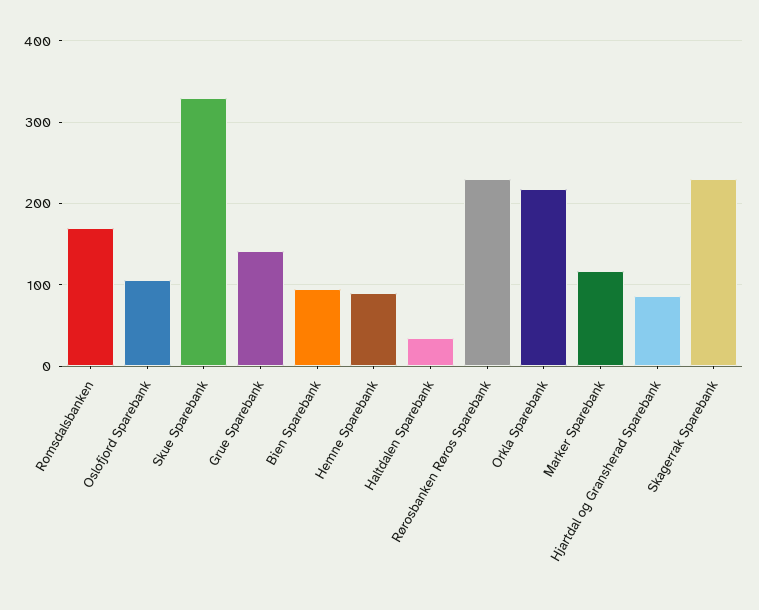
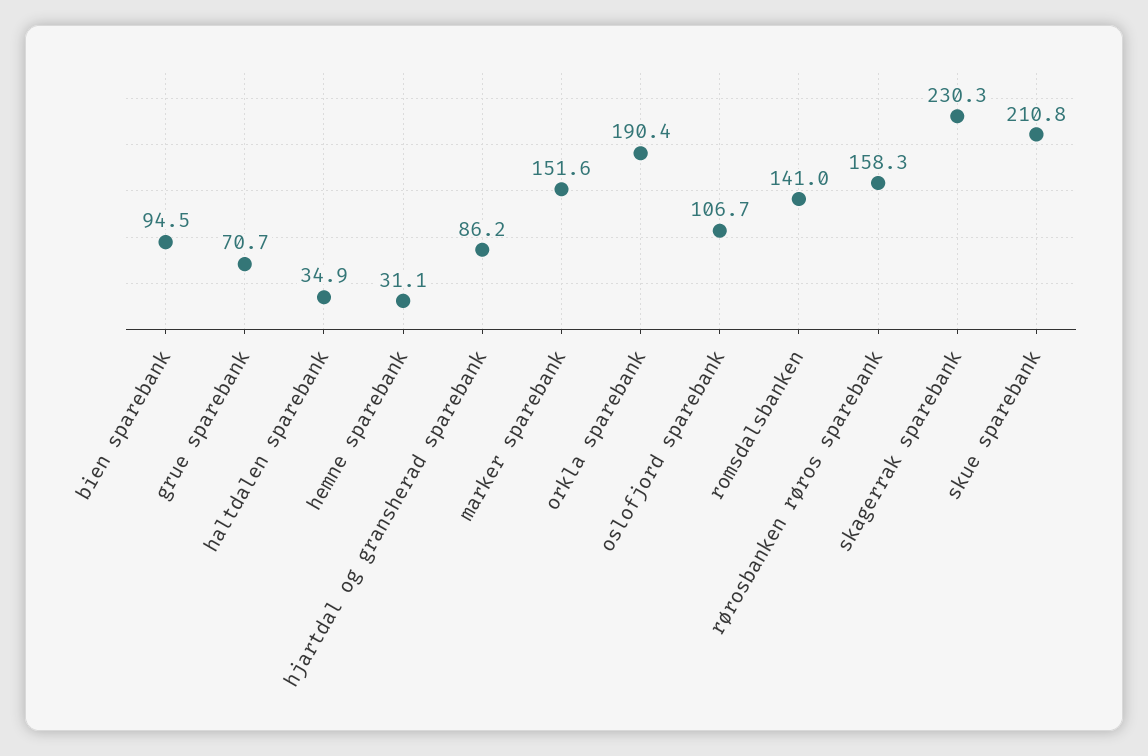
Romsdalsbanken: 170 -> 141
Skue Sparebank: 330 -> 210.8
Grue Sparebank: 140 -> 70.7
Hemne Sparebank: 90 -> 31.1
Rørosbanken Røros Sparebank: 230 -> 158.3
Orkla Sparebank: 220 -> 190.4
Marker Sparebank: 120 -> 151.6

